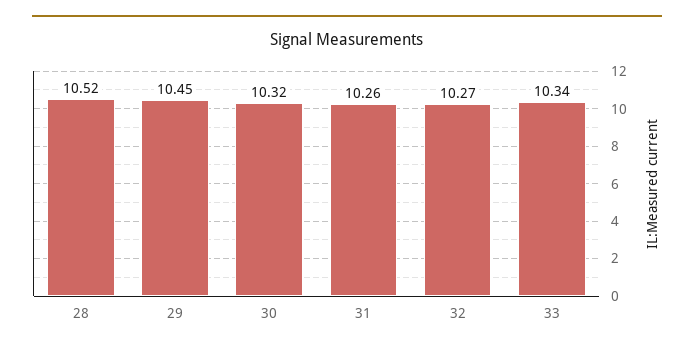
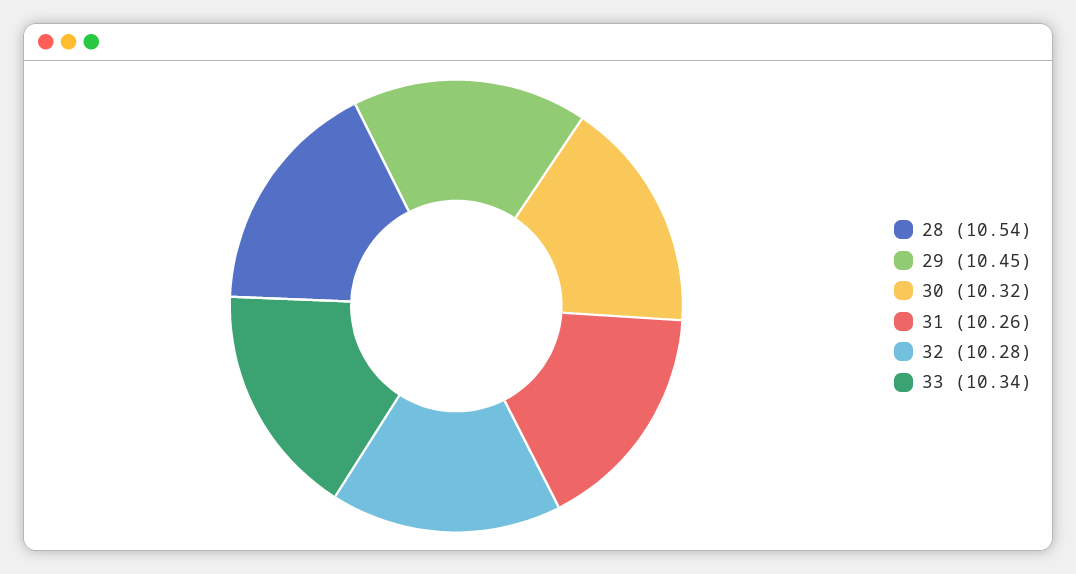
28: 10.52 -> 10.54
32: 10.27 -> 10.28

